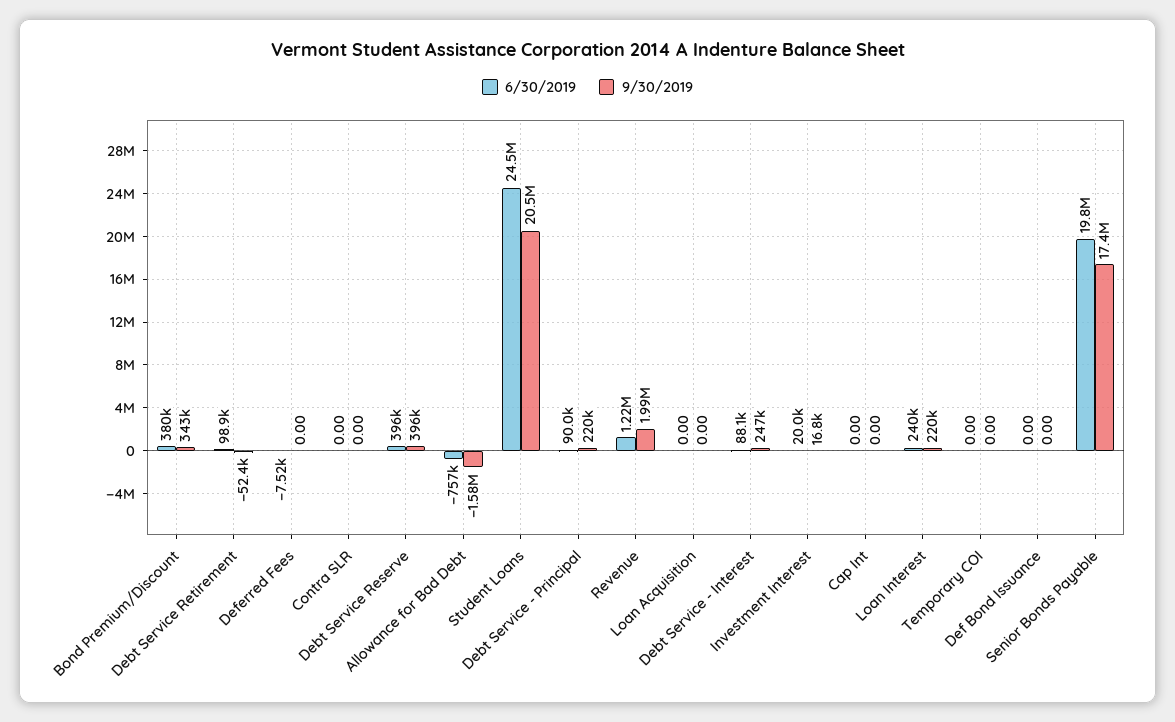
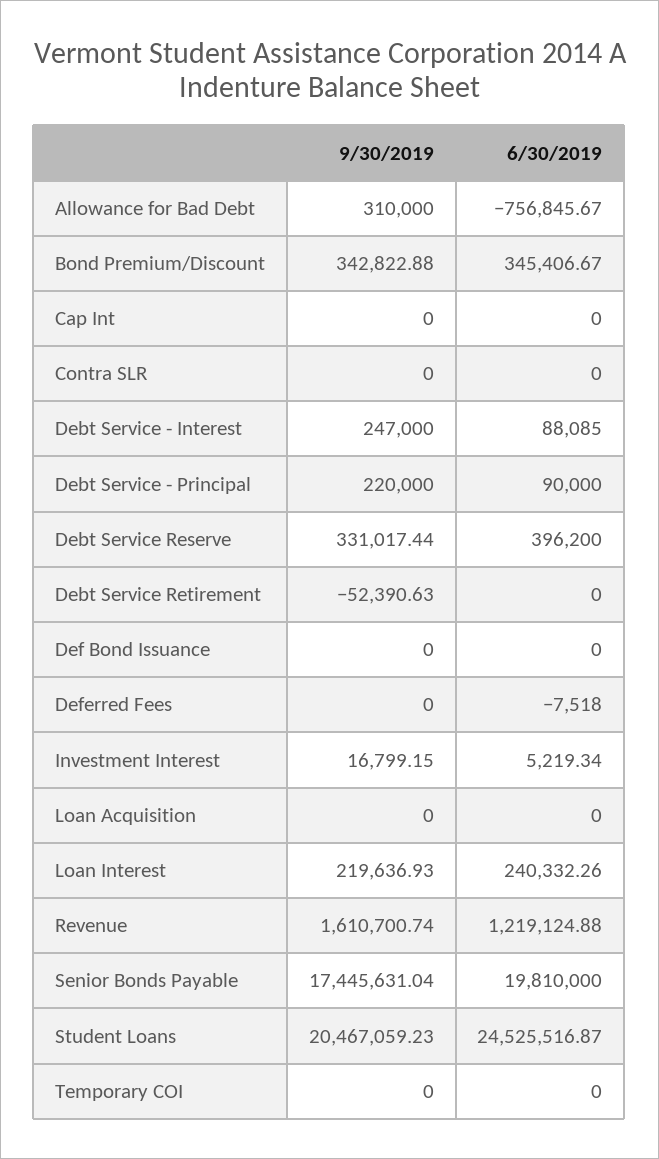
6/30/2019, Bond Premium/Discount: 380000 -> 345406.67
6/30/2019, Debt Service Retirement: 98900 -> 0
9/30/2019, Debt Service Reserve: 396000 -> 331017.44
9/30/2019, Allowance for Bad Debt: -1580000 -> 310000
9/30/2019, Revenue: 1990000 -> 1610700.74
6/30/2019, Investment Interest: 20000 -> 5219.34

